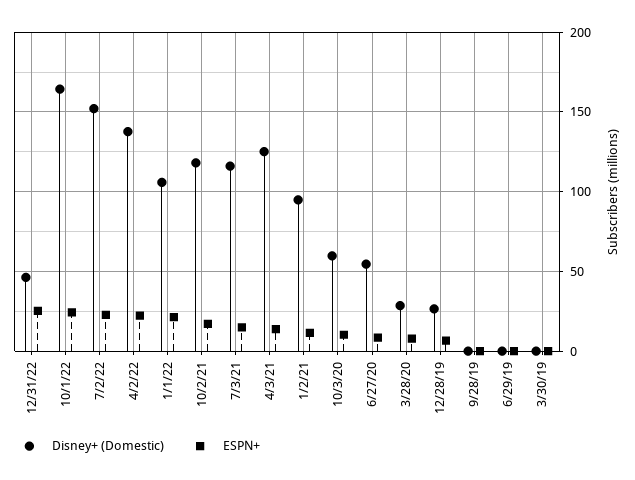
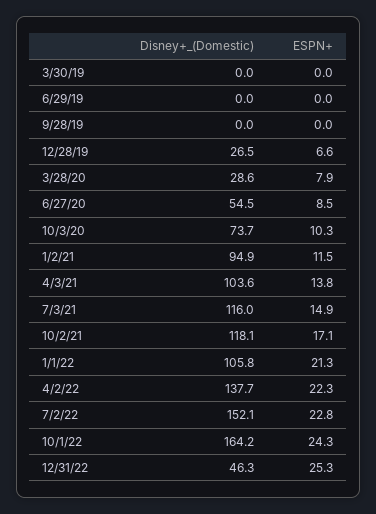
Disney+ (Domestic), 4/3/21: 125 -> 103.6
Disney+ (Domestic), 10/3/20: 60 -> 73.7

